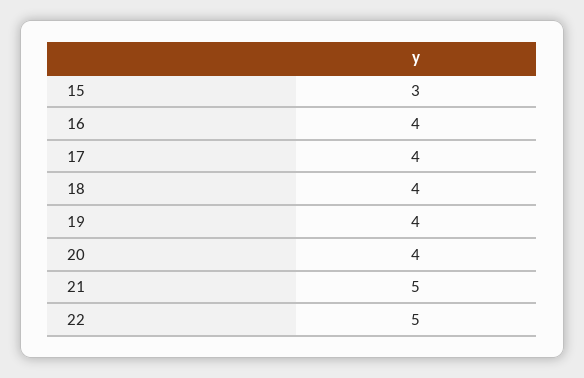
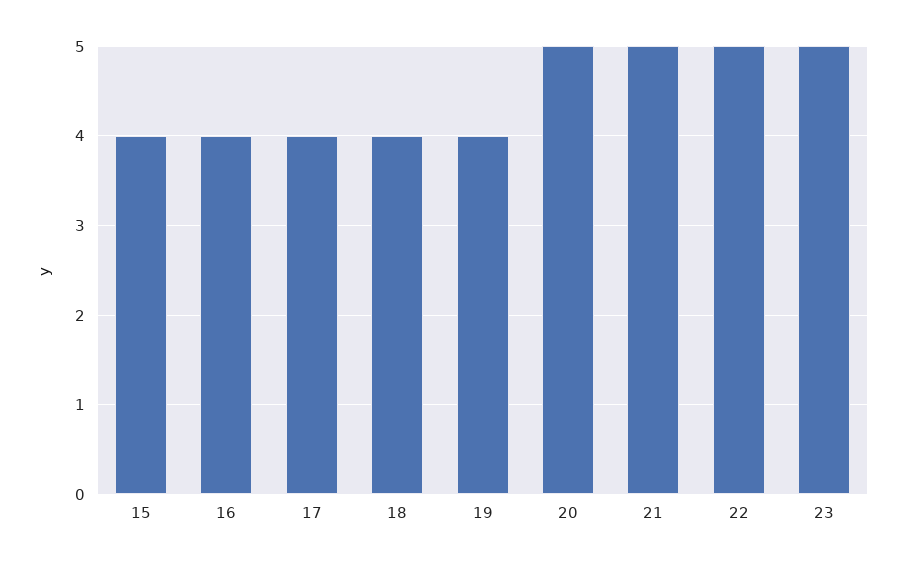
15: 3 -> 4
20: 4 -> 5
23: none -> 5

